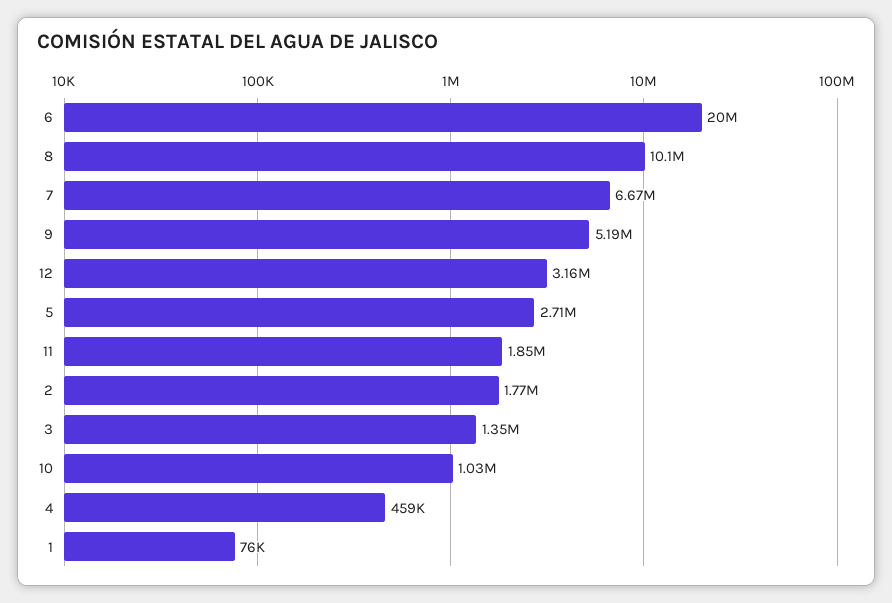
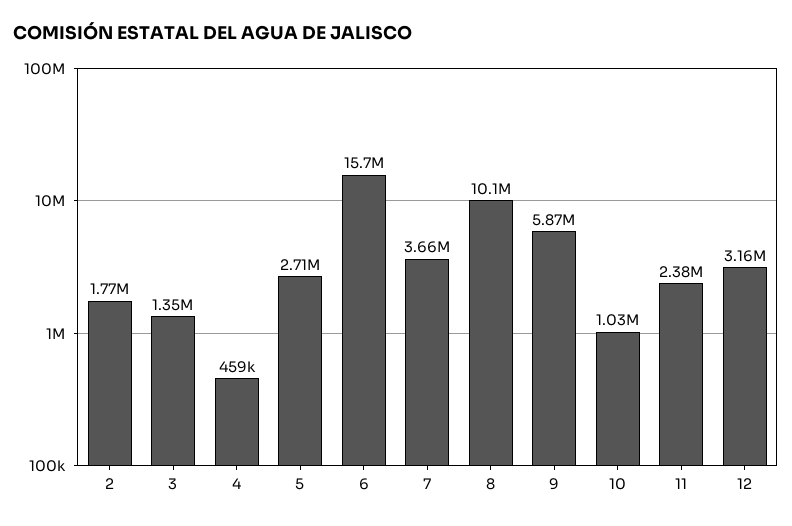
6: 20000000 -> 15700000
7: 6670000 -> 3660000
9: 5190000 -> 5870000
11: 1850000 -> 2380000
1: 76000 -> none

